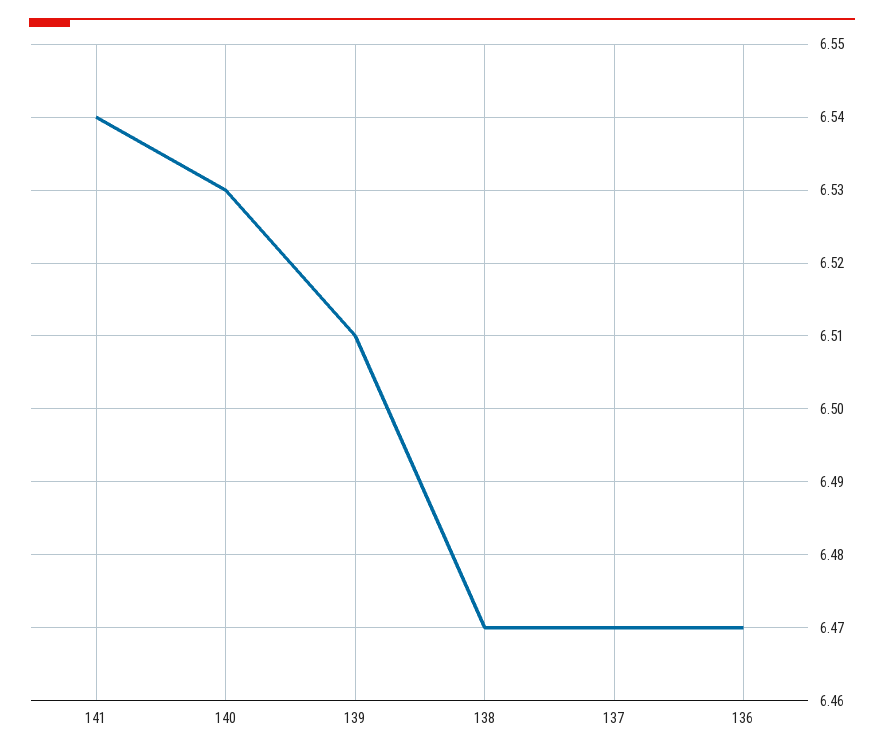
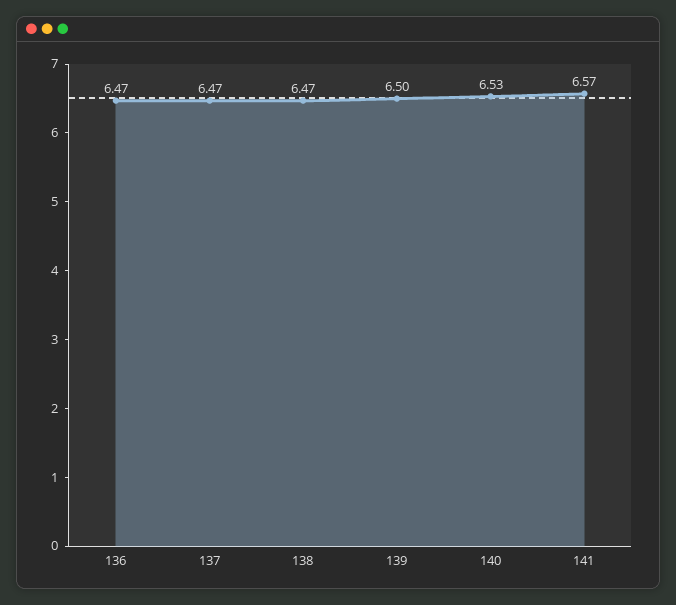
141: 6.54 -> 6.57
139: 6.51 -> 6.5

